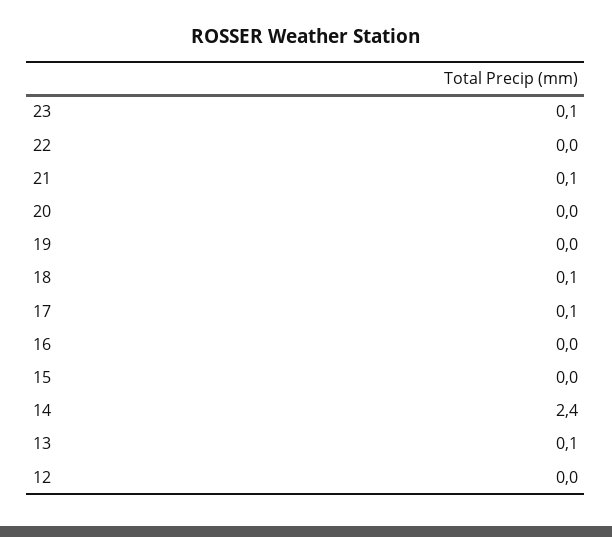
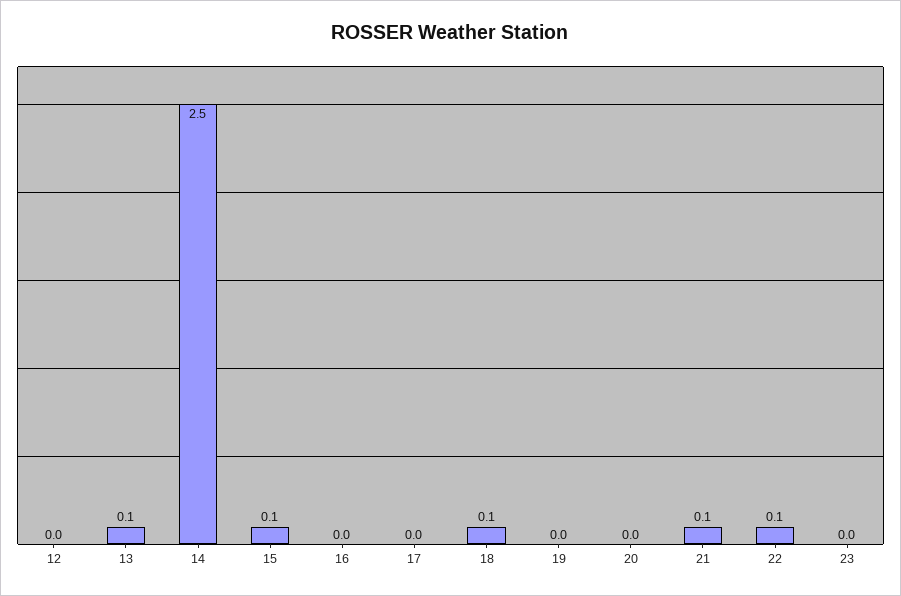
23: 0.1 -> 0
22: 0 -> 0.1
17: 0.1 -> 0
15: 0 -> 0.1
14: 2.4 -> 2.5

